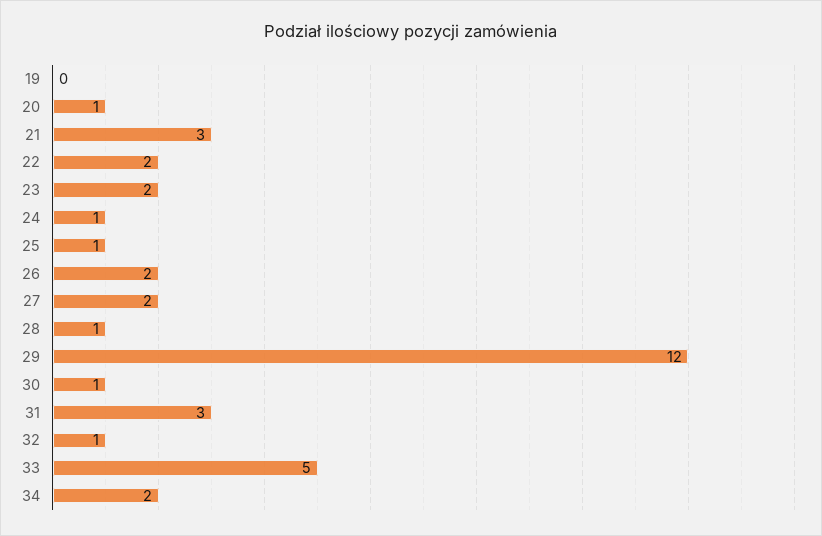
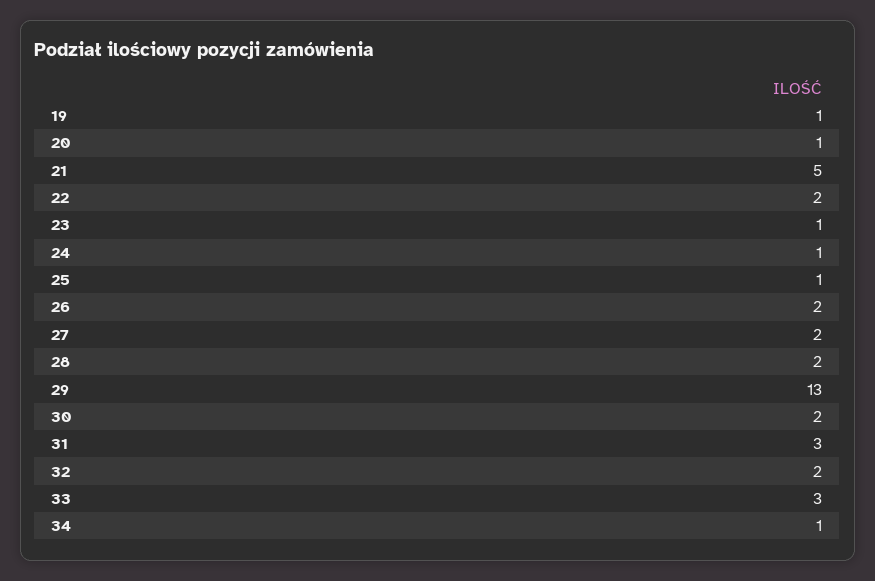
19: 0 -> 1
21: 3 -> 5
23: 2 -> 1
28: 1 -> 2
29: 12 -> 13
30: 1 -> 2
32: 1 -> 2
33: 5 -> 3
34: 2 -> 1

